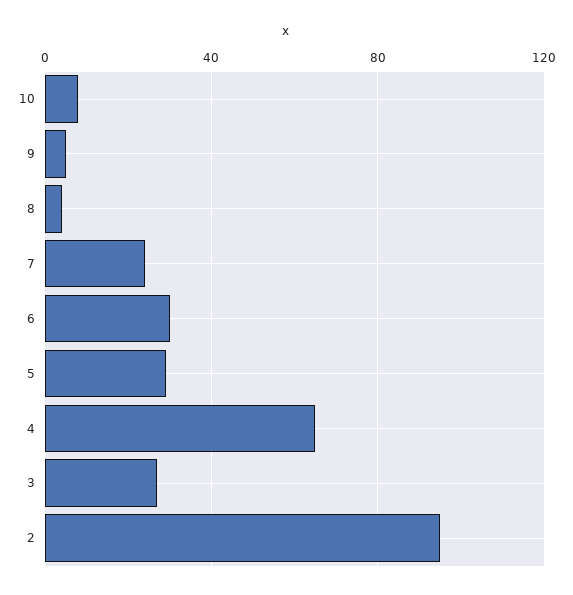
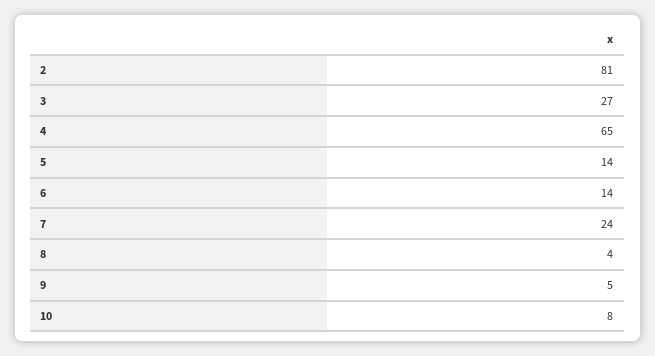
6: 30 -> 14
5: 30 -> 14
2: 95 -> 81

